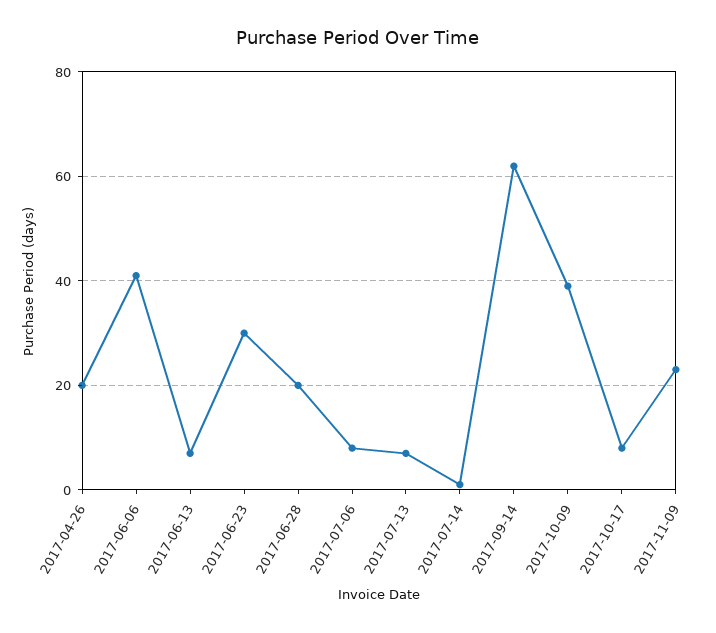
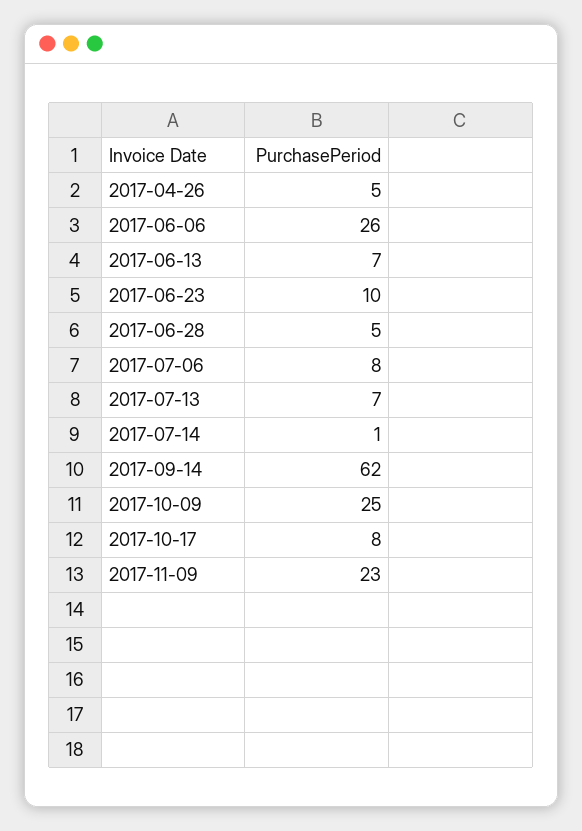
2017-04-26: 20 -> 5
2017-06-06: 40 -> 26
2017-06-23: 30 -> 10
2017-06-28: 20 -> 5
2017-10-09: 40 -> 25

